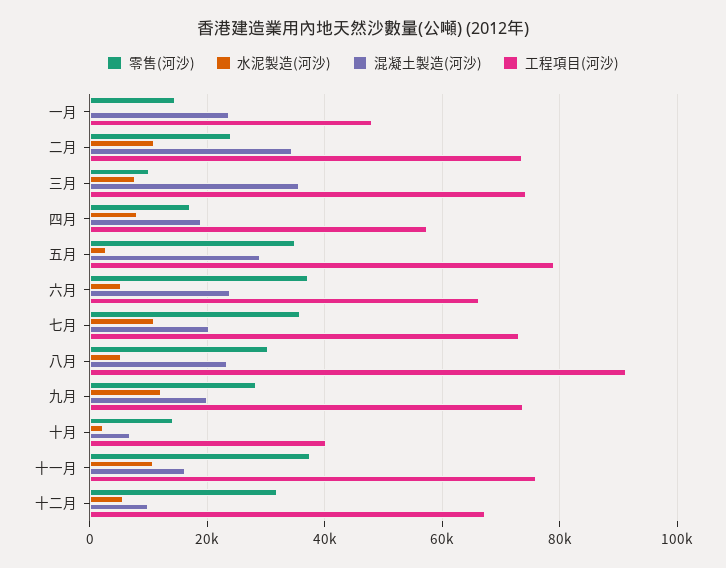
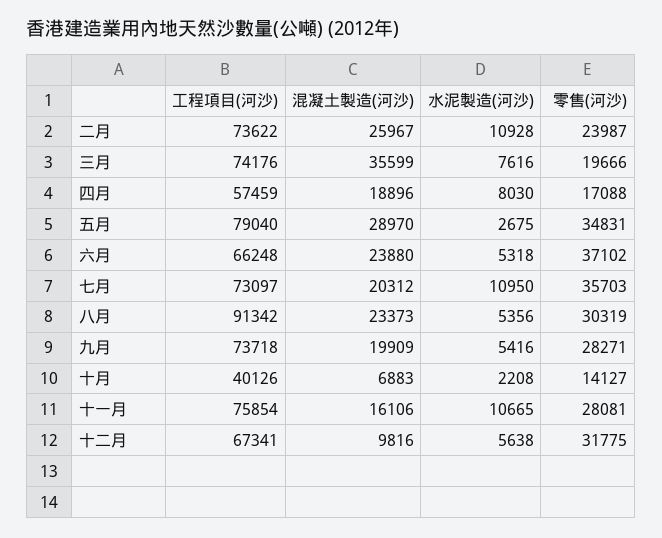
零售(河沙), 一月: 14000 -> none
水泥製造(河沙), 一月: 0 -> none
混凝土製造(河沙), 一月: 24000 -> none
工程項目(河沙), 一月: 48000 -> none
混凝土製造(河沙), 二月: 34000 -> 25967
零售(河沙), 三月: 10000 -> 19666
水泥製造(河沙), 九月: 12000 -> 5416
零售(河沙), 十一月: 38000 -> 28081

